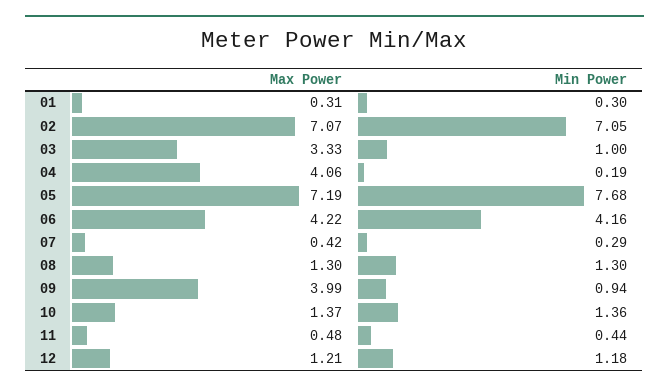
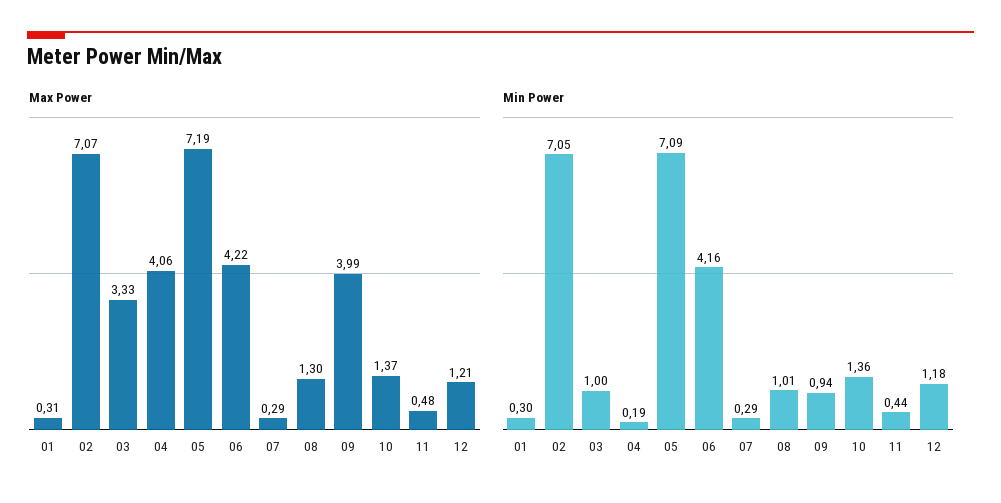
Min Power, 05: 7.68 -> 7.09
Max Power, 07: 0.42 -> 0.29
Min Power, 08: 1.3 -> 1.01

